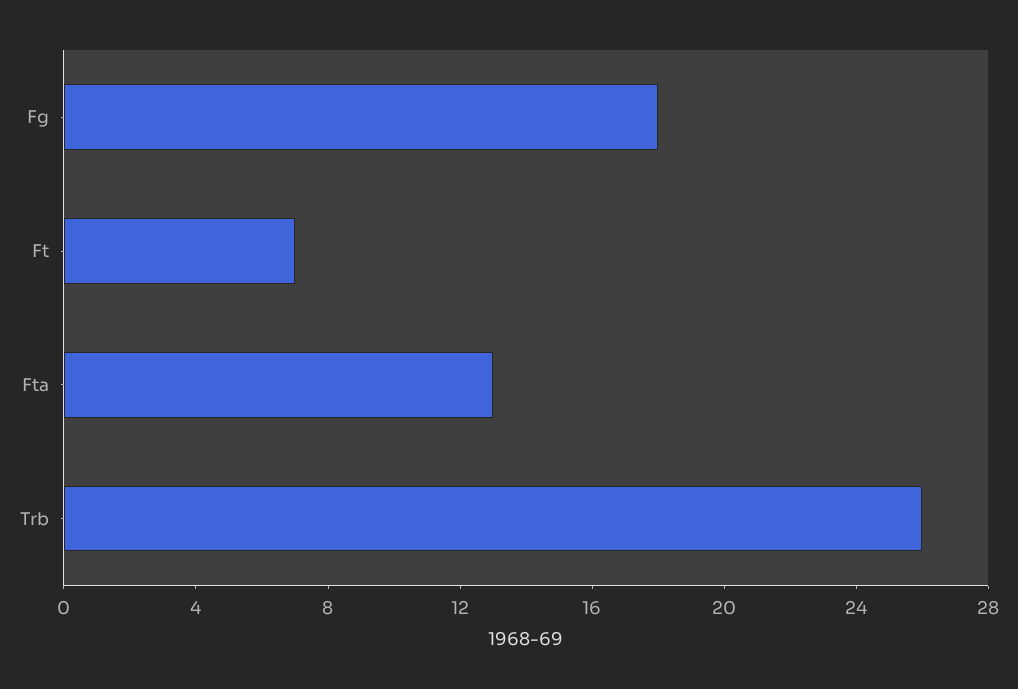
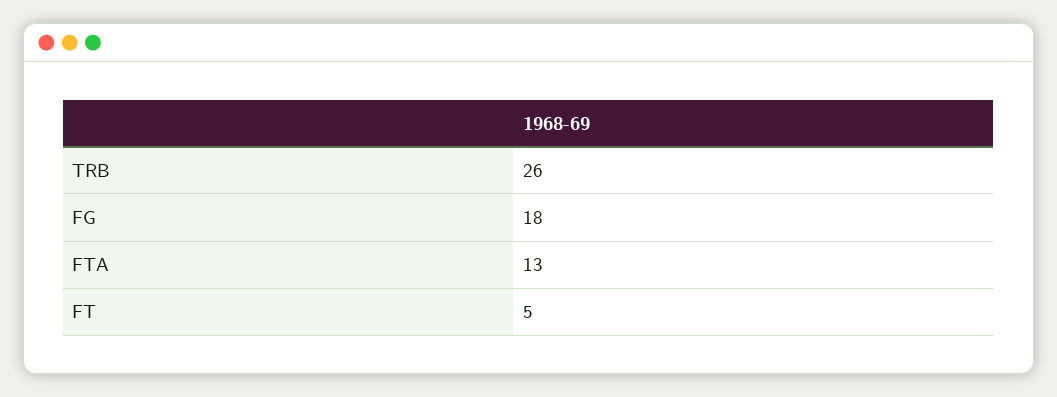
Ft: 7 -> 5

